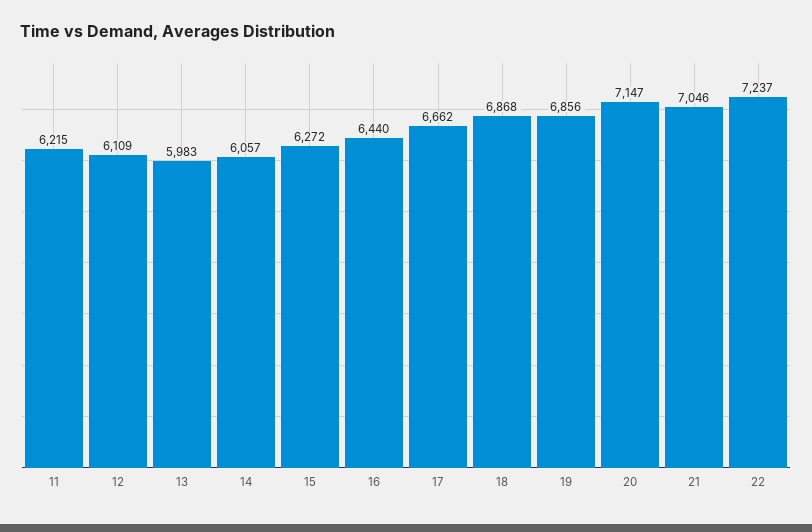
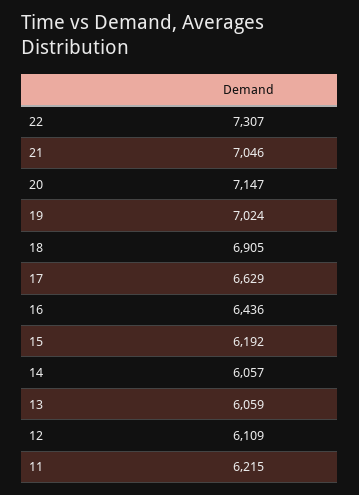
13: 5983 -> 6059
15: 6272 -> 6192
16: 6440 -> 6436
17: 6662 -> 6629
18: 6868 -> 6905
19: 6856 -> 7024
22: 7237 -> 7307

